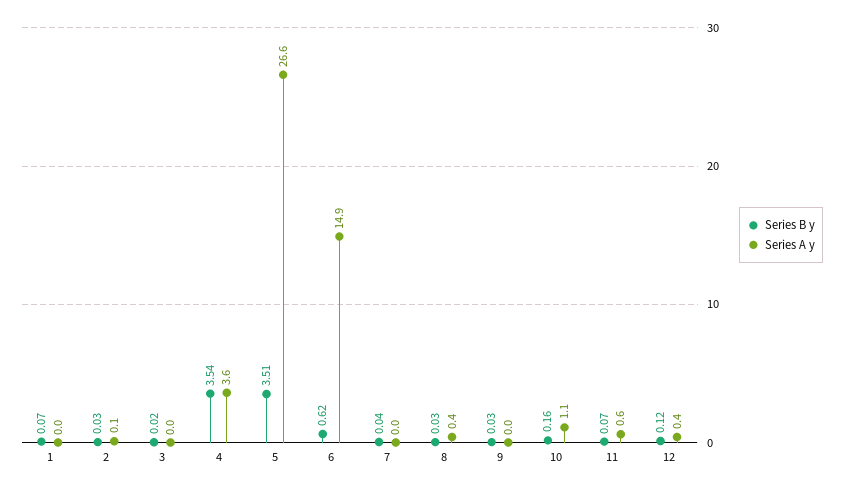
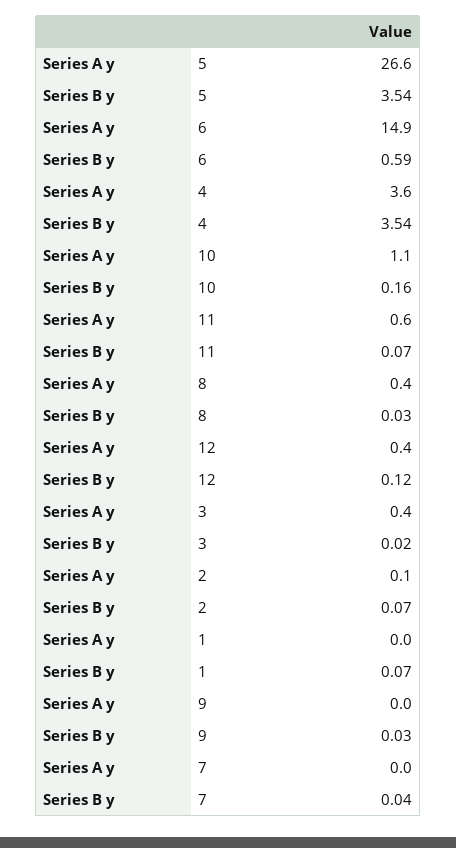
Series B y, 2: 0.03 -> 0.07
Series A y, 3: 0 -> 0.4
Series B y, 5: 3.51 -> 3.54
Series B y, 6: 0.62 -> 0.59

